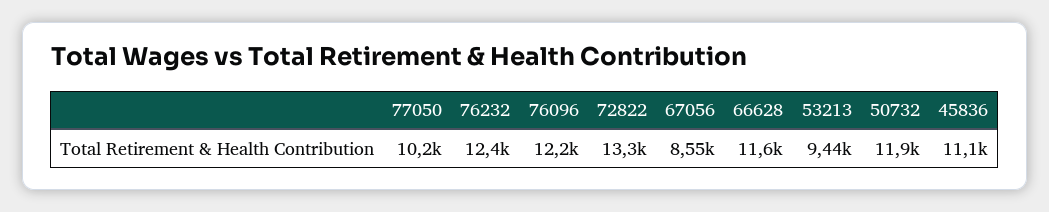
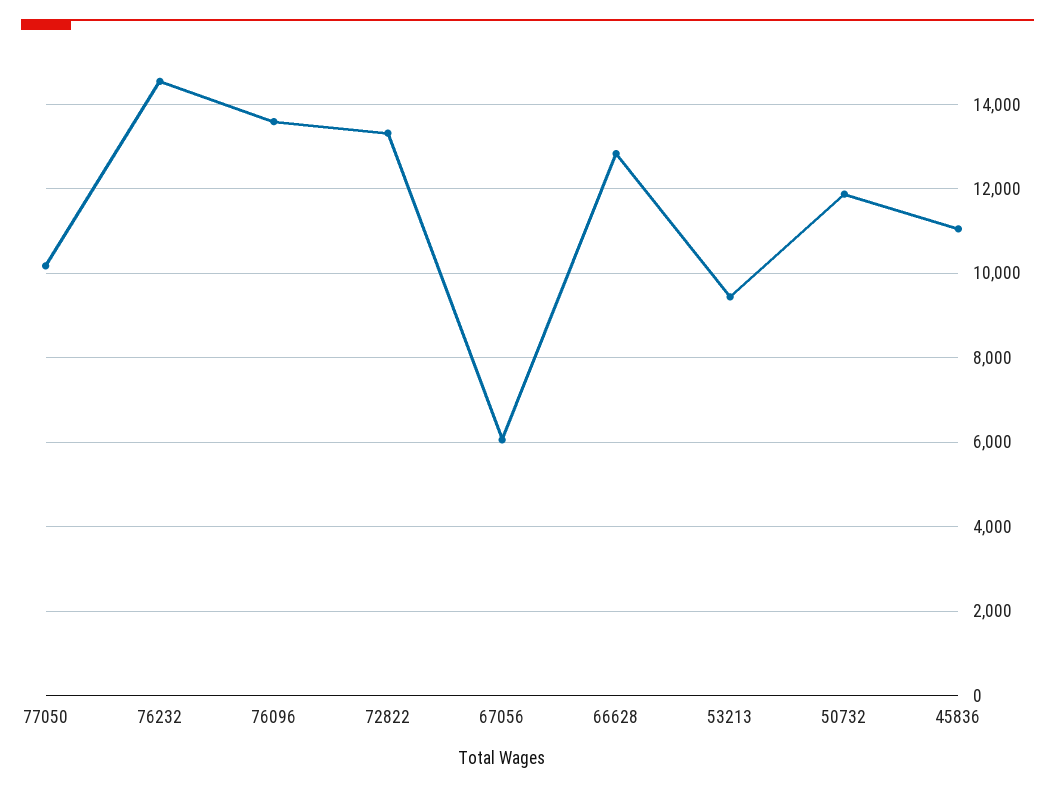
76232: 12400 -> 14600
76096: 12200 -> 13600
67056: 8550 -> 6000
66628: 11600 -> 12800

